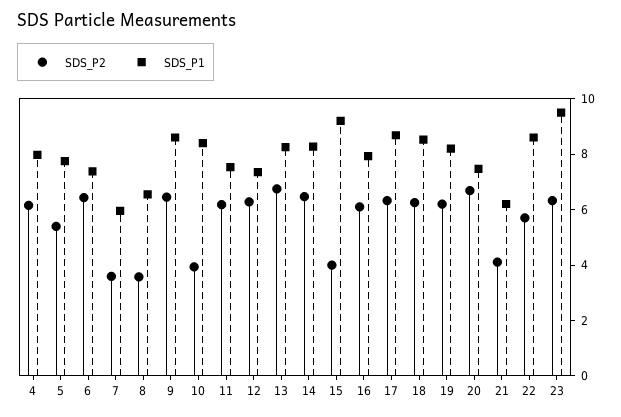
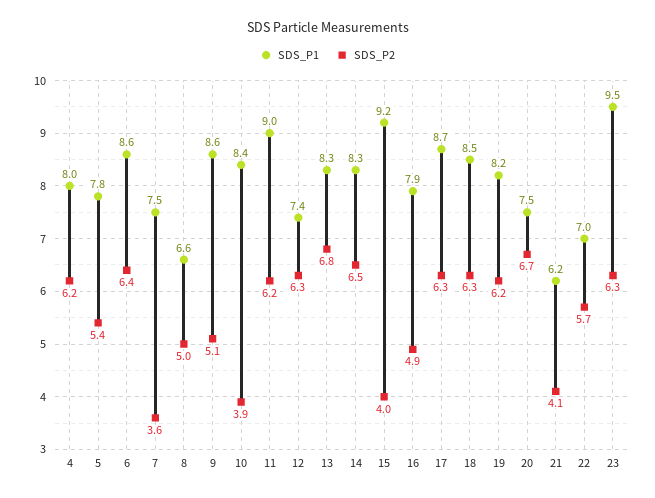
SDS_P1, 6: 7.5 -> 8.6
SDS_P1, 7: 6 -> 7.5
SDS_P2, 8: 3.5 -> 5
SDS_P2, 9: 6.5 -> 5.1
SDS_P1, 11: 7.5 -> 9
SDS_P2, 16: 6 -> 4.9
SDS_P1, 22: 8.5 -> 7

